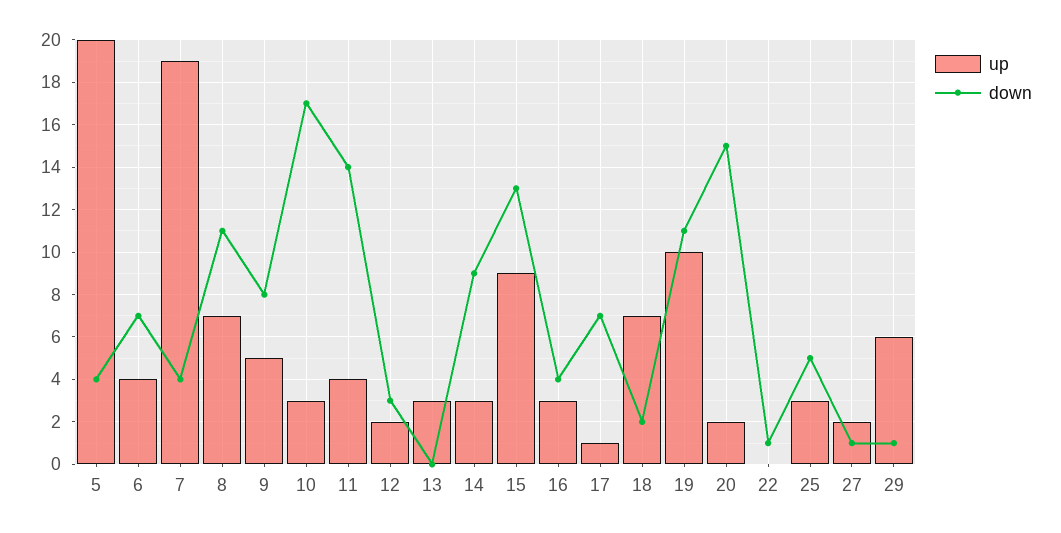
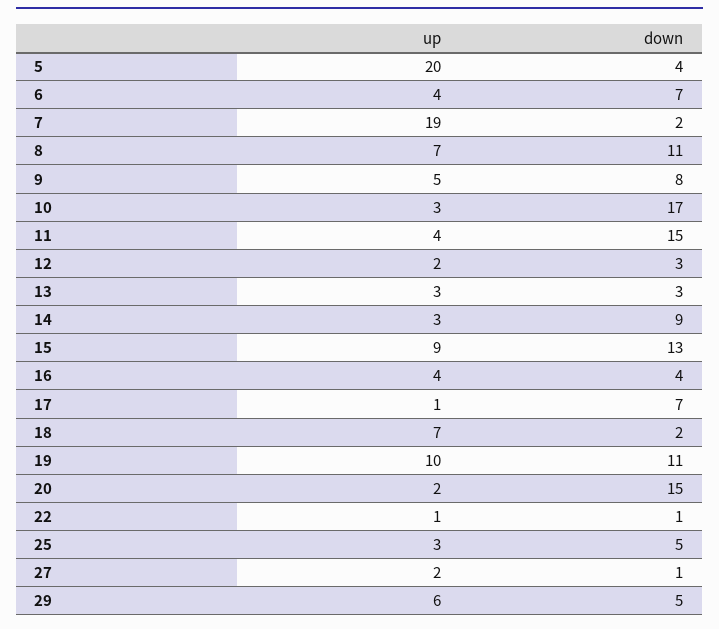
down, 7: 4 -> 2
down, 11: 14 -> 15
down, 13: 0 -> 3
up, 16: 3 -> 4
up, 22: 0 -> 1
down, 29: 1 -> 5

